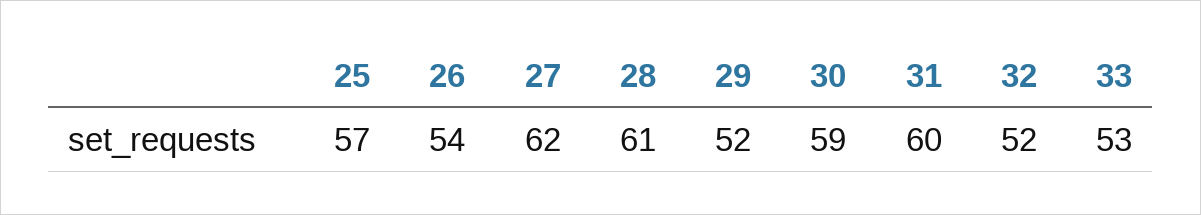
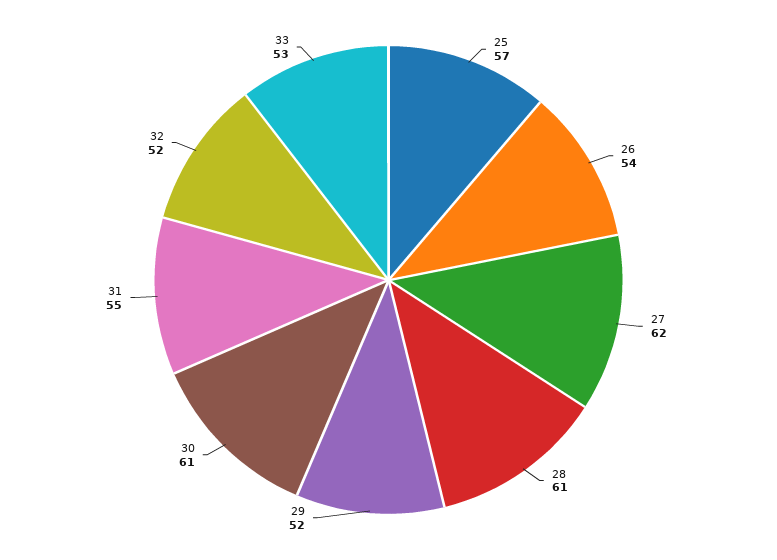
30: 59 -> 61
31: 60 -> 55

